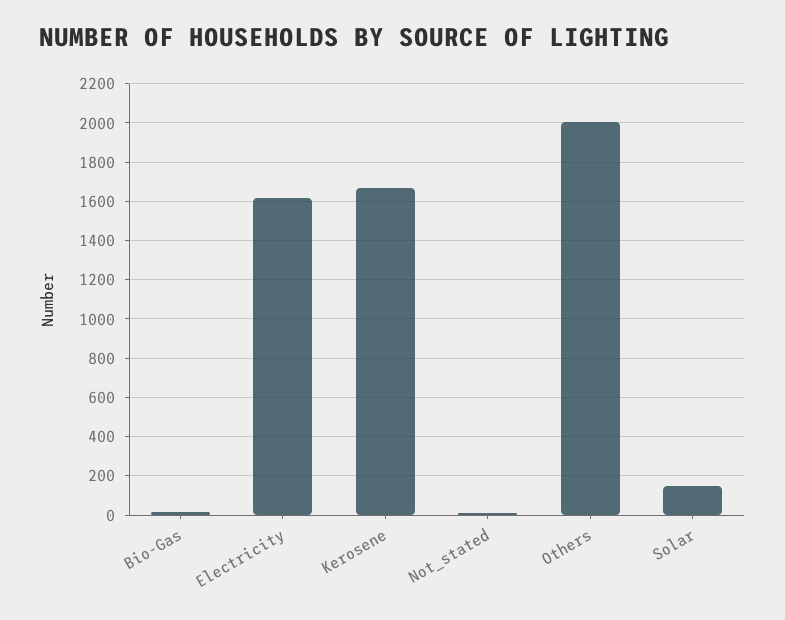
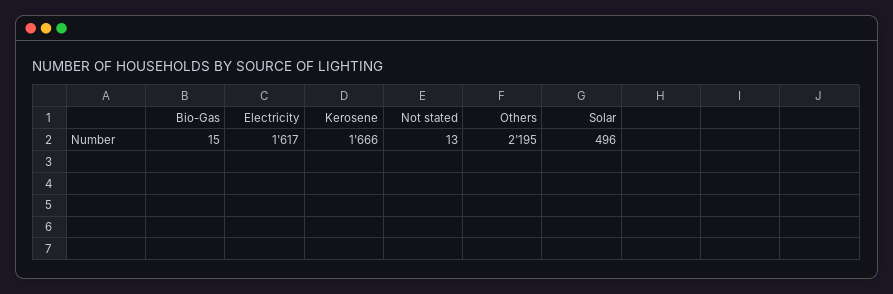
Others: 2000 -> 2195
Solar: 150 -> 496

